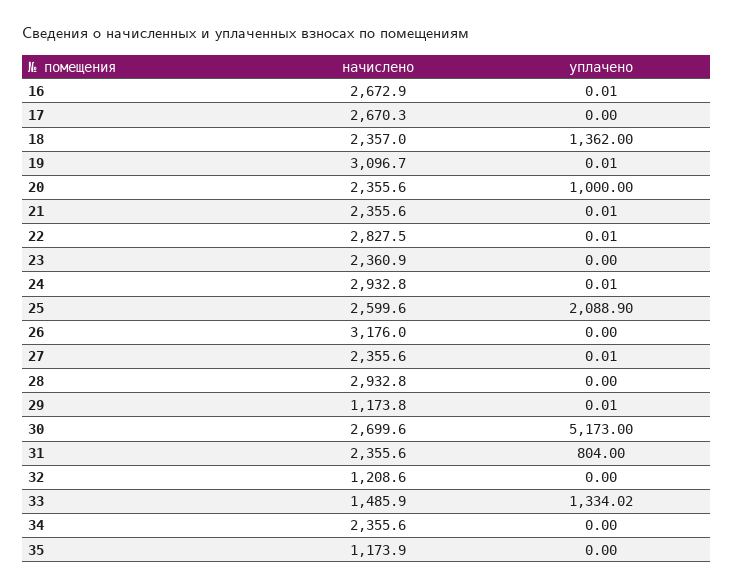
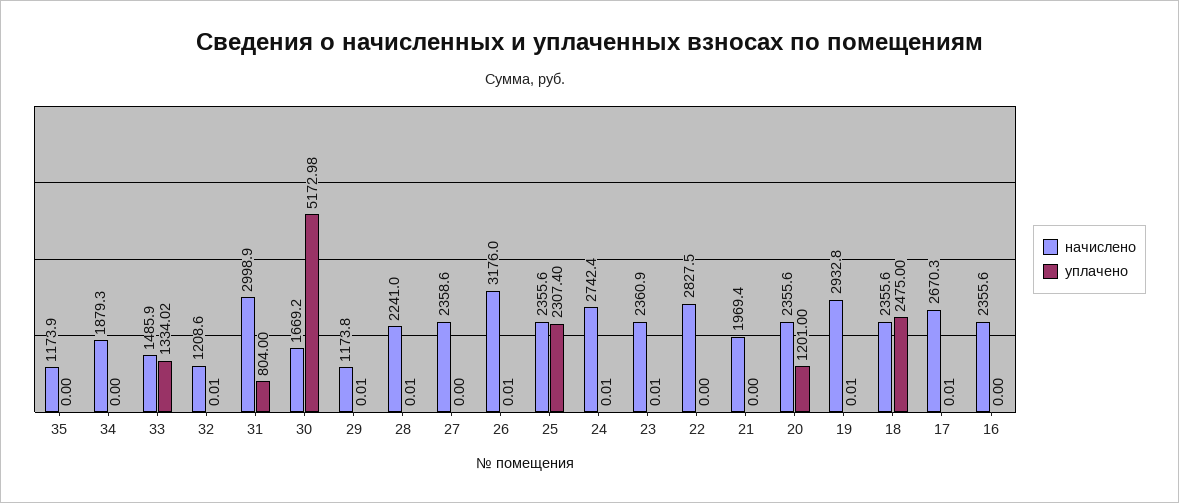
начислено, 16: 2672.9 -> 2355.6
уплачено, 16: 0.01 -> 0
уплачено, 17: 0 -> 0.01
начислено, 18: 2357 -> 2355.6
уплачено, 18: 1362 -> 2475
начислено, 19: 3096.7 -> 2932.8
уплачено, 20: 1000 -> 1201
начислено, 21: 2355.6 -> 1969.4
уплачено, 21: 0.01 -> 0
уплачено, 22: 0.01 -> 0
уплачено, 23: 0 -> 0.01
начислено, 24: 2932.8 -> 2742.4
начислено, 25: 2599.6 -> 2355.6
уплачено, 25: 2088.9 -> 2307.4
уплачено, 26: 0 -> 0.01
начислено, 27: 2355.6 -> 2358.6
уплачено, 27: 0.01 -> 0
начислено, 28: 2932.8 -> 2241
уплачено, 28: 0 -> 0.01
начислено, 30: 2699.6 -> 1669.2
уплачено, 30: 5173 -> 5172.98
начислено, 31: 2355.6 -> 2998.9
уплачено, 32: 0 -> 0.01
начислено, 34: 2355.6 -> 1879.3

